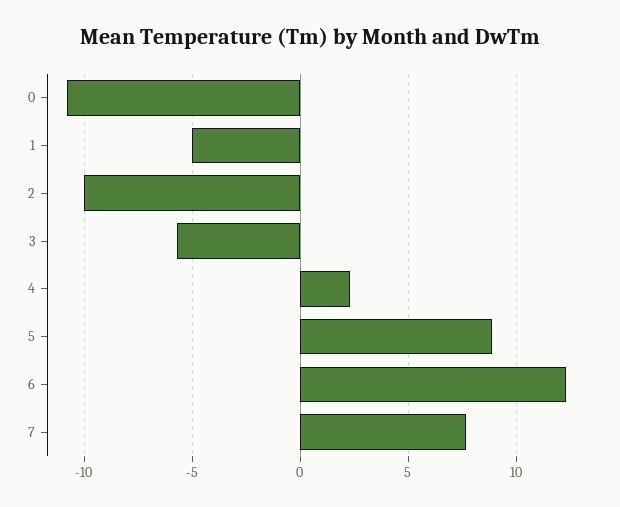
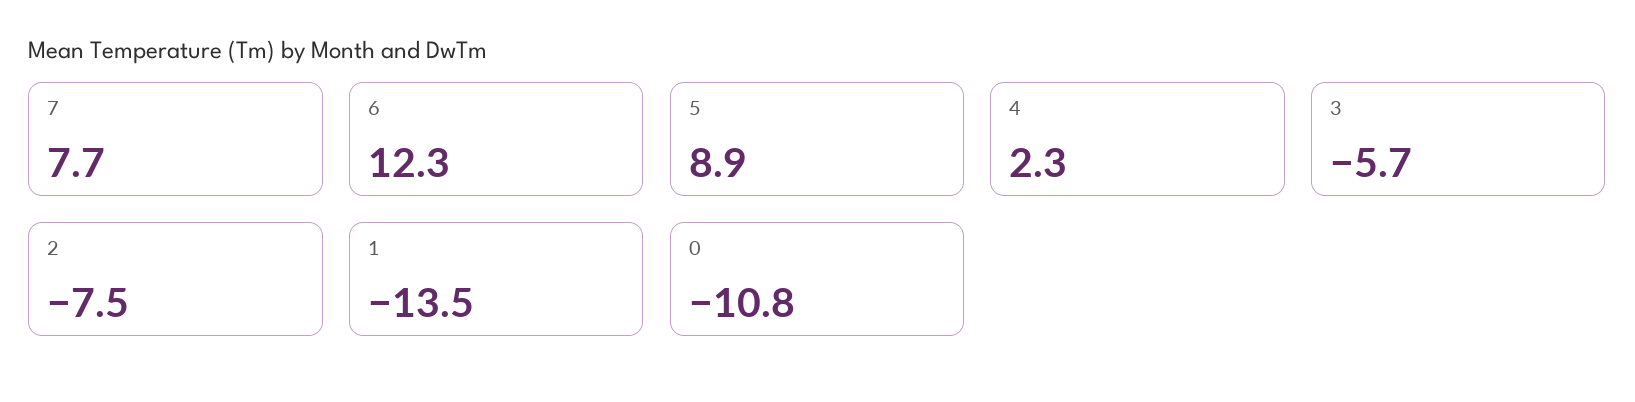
1: -5 -> -13.5
2: -10 -> -7.5

